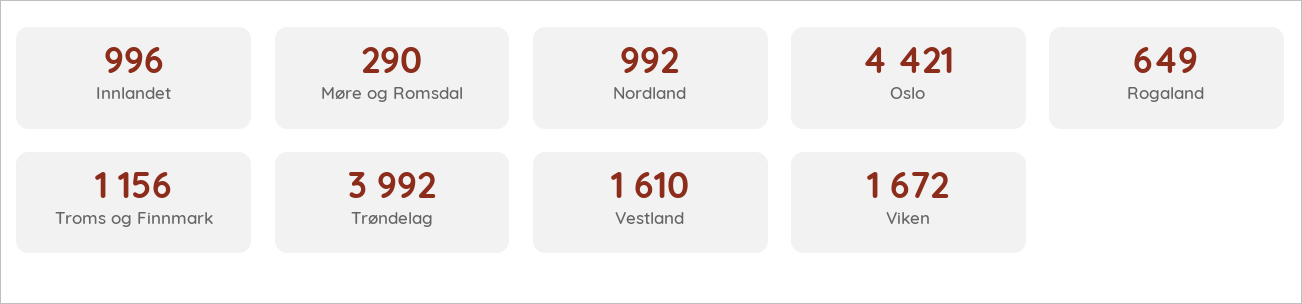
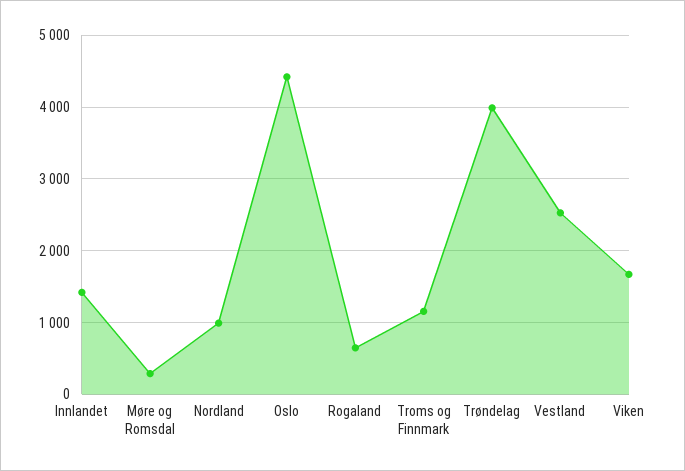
Innlandet: 996 -> 1400
Vestland: 1610 -> 2500

